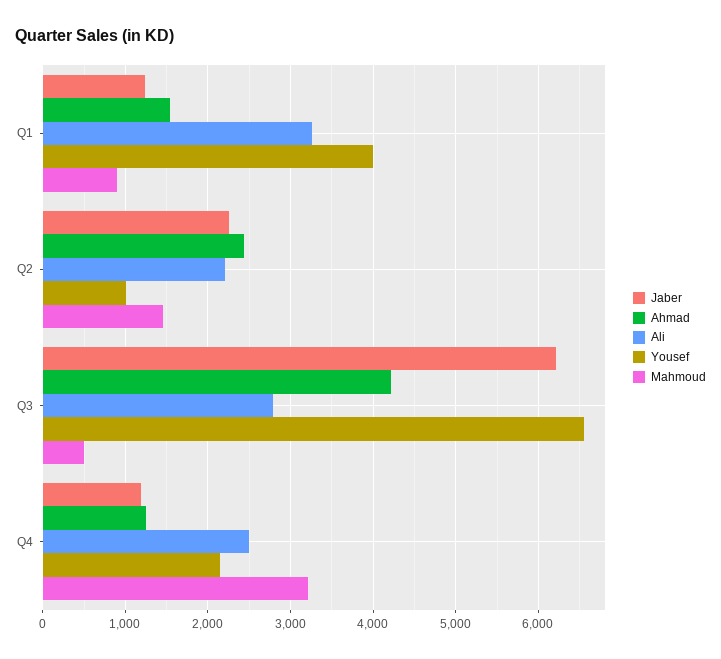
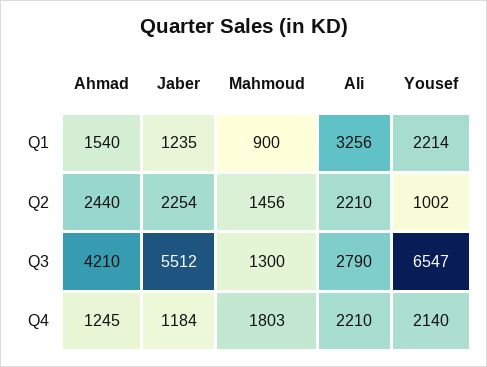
Yousef, Q1: 4000 -> 2214
Jaber, Q3: 6200 -> 5512
Mahmoud, Q3: 500 -> 1300
Ali, Q4: 2500 -> 2210
Mahmoud, Q4: 3200 -> 1803

